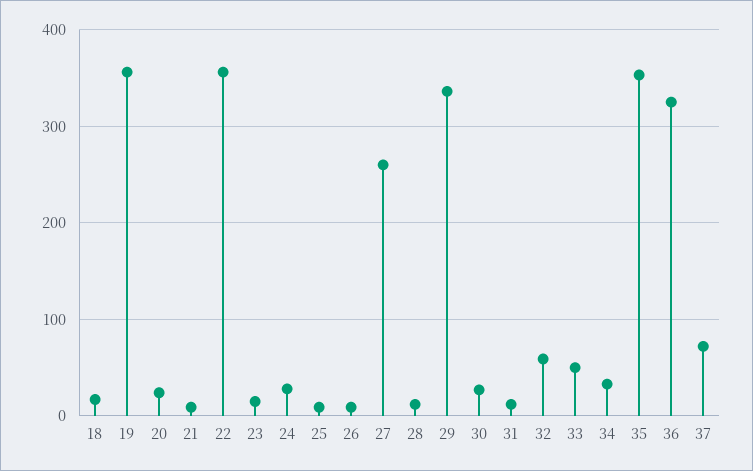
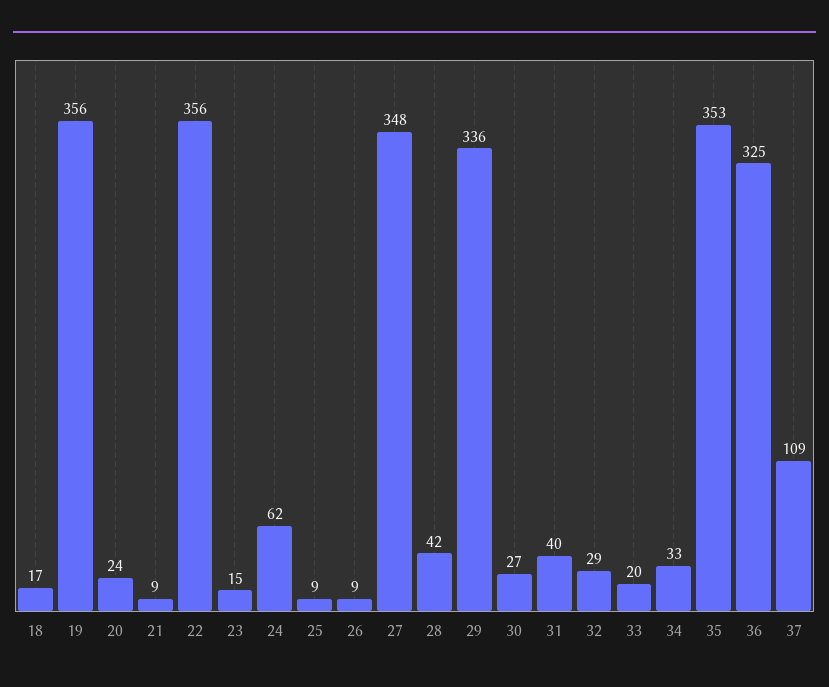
24: 30 -> 62
27: 260 -> 348
28: 10 -> 42
31: 10 -> 40
32: 60 -> 29
33: 50 -> 20
37: 70 -> 109

